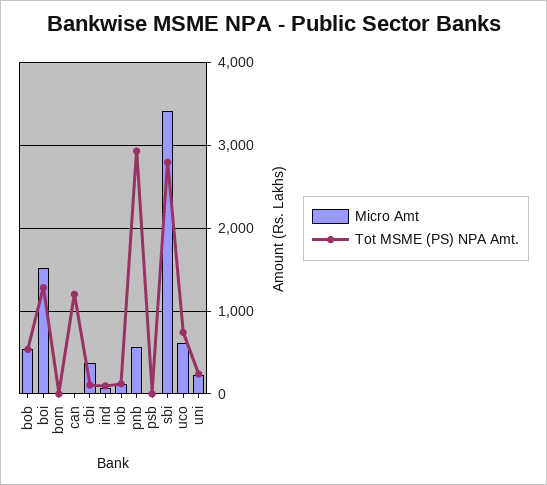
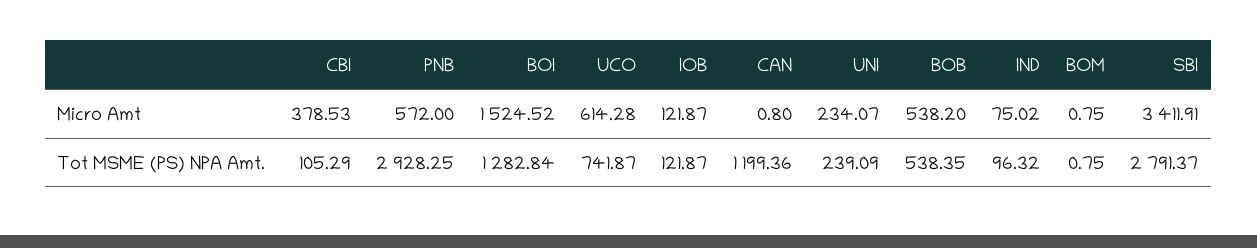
Micro Amt, psb: 0 -> none
Tot MSME (PS) NPA Amt., psb: 0 -> none

